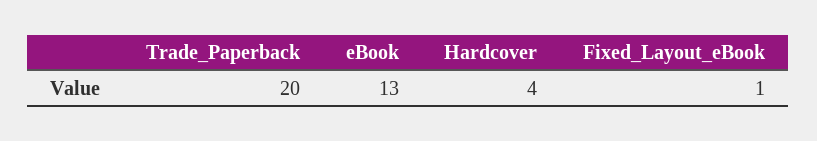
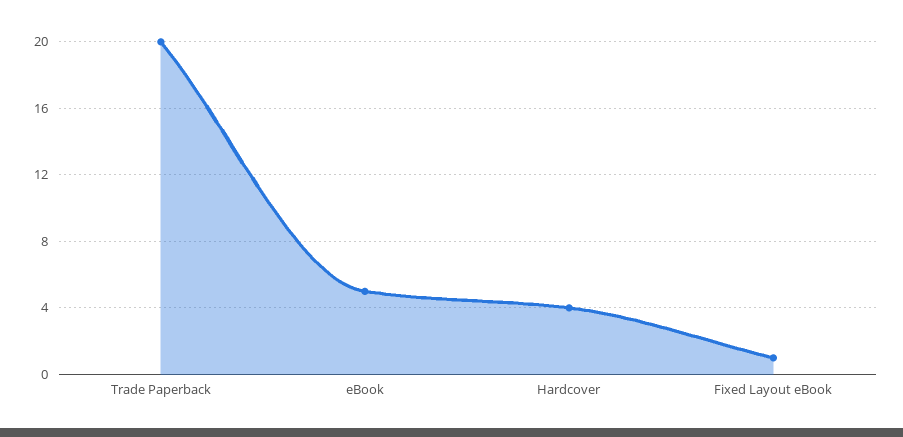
eBook: 13 -> 5

